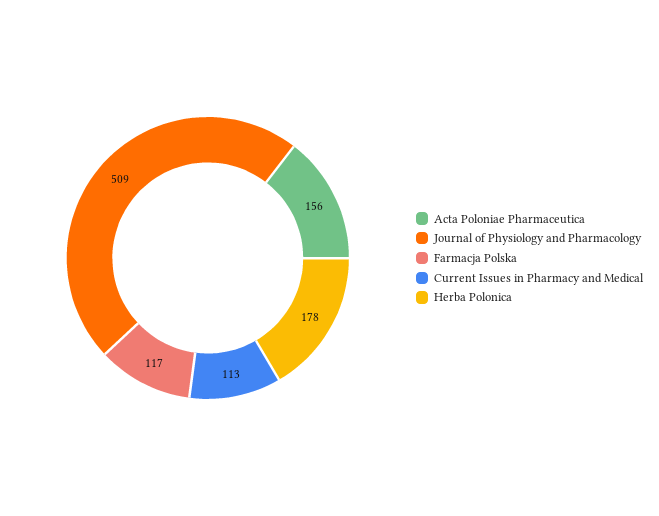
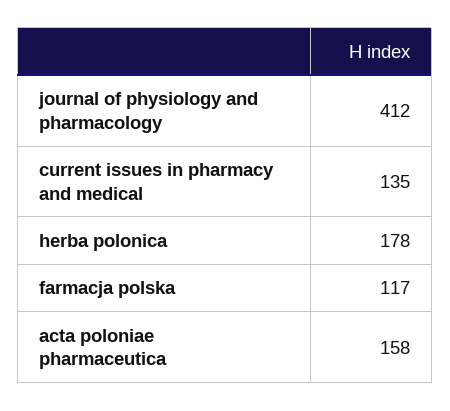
Acta Poloniae Pharmaceutica: 156 -> 158
Journal of Physiology and Pharmacology: 509 -> 412
Current Issues in Pharmacy and Medical: 113 -> 135

